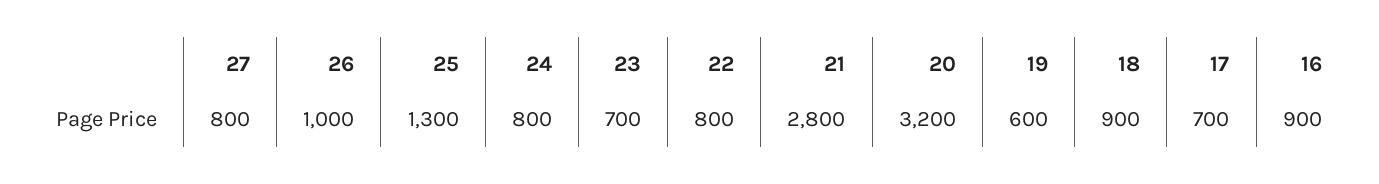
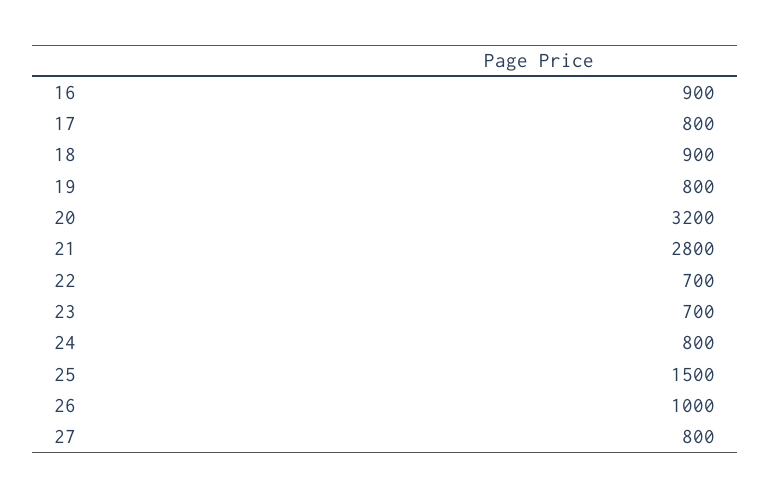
25: 1300 -> 1500
22: 800 -> 700
19: 600 -> 800
17: 700 -> 800

